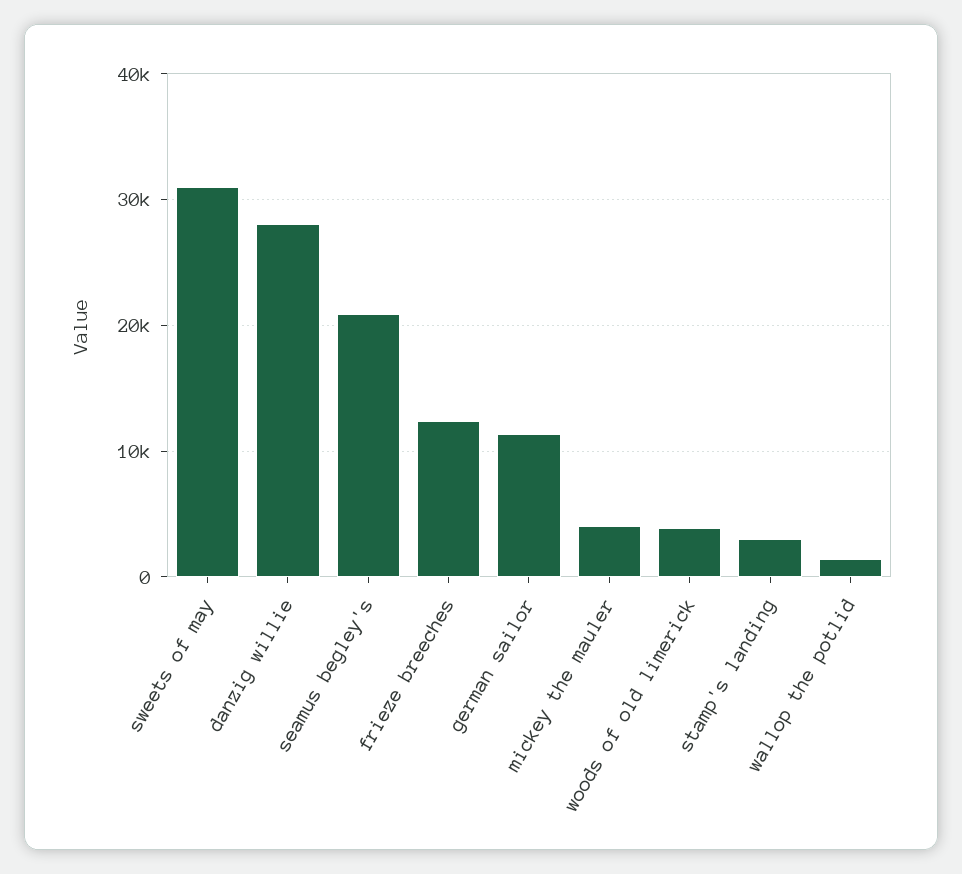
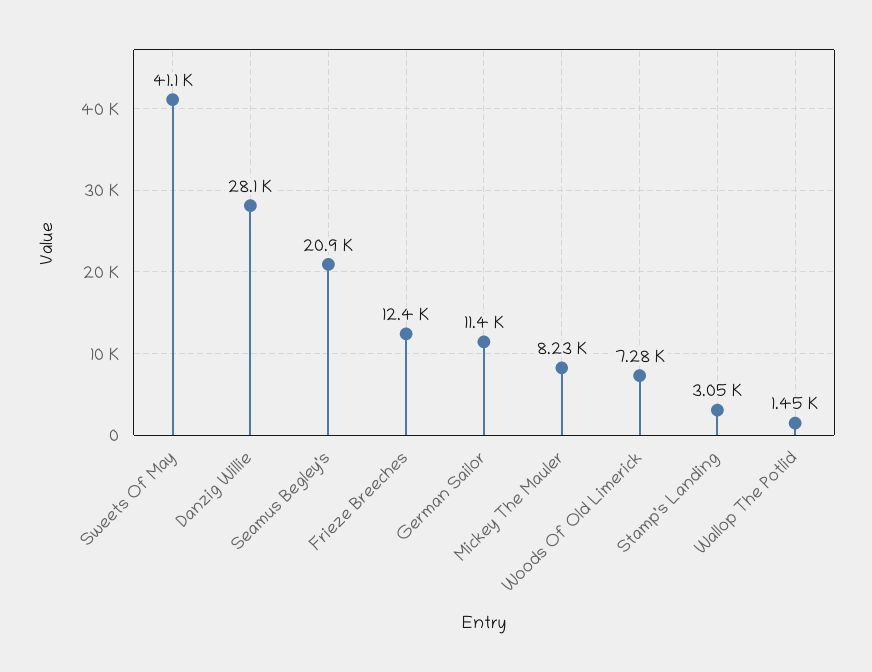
sweets of may: 31000 -> 41100
mickey the mauler: 4000 -> 8230
woods of old limerick: 4000 -> 7280

